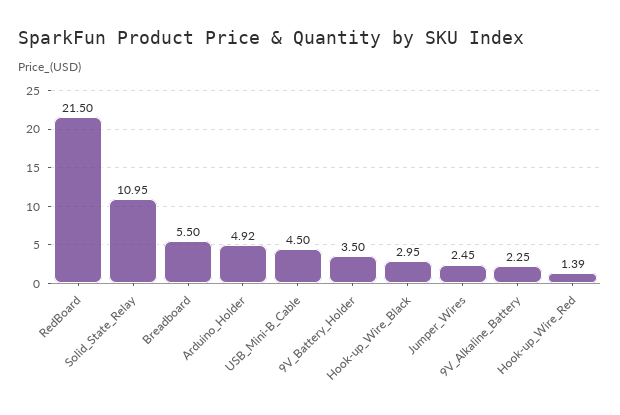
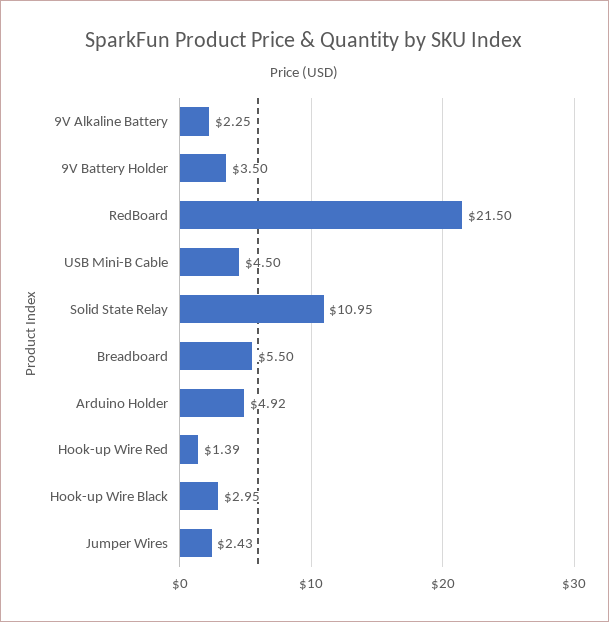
Jumper_Wires: 2.45 -> 2.43

